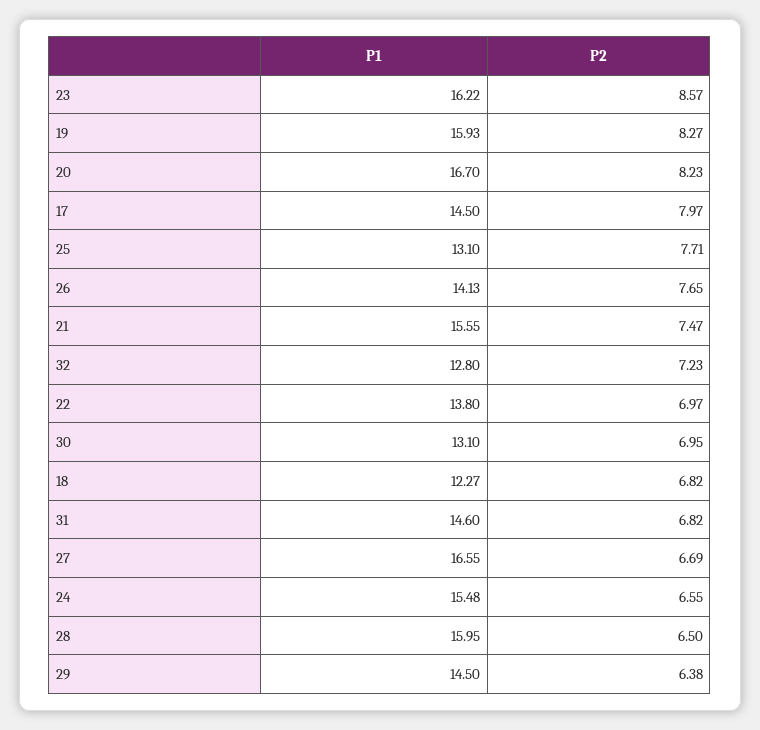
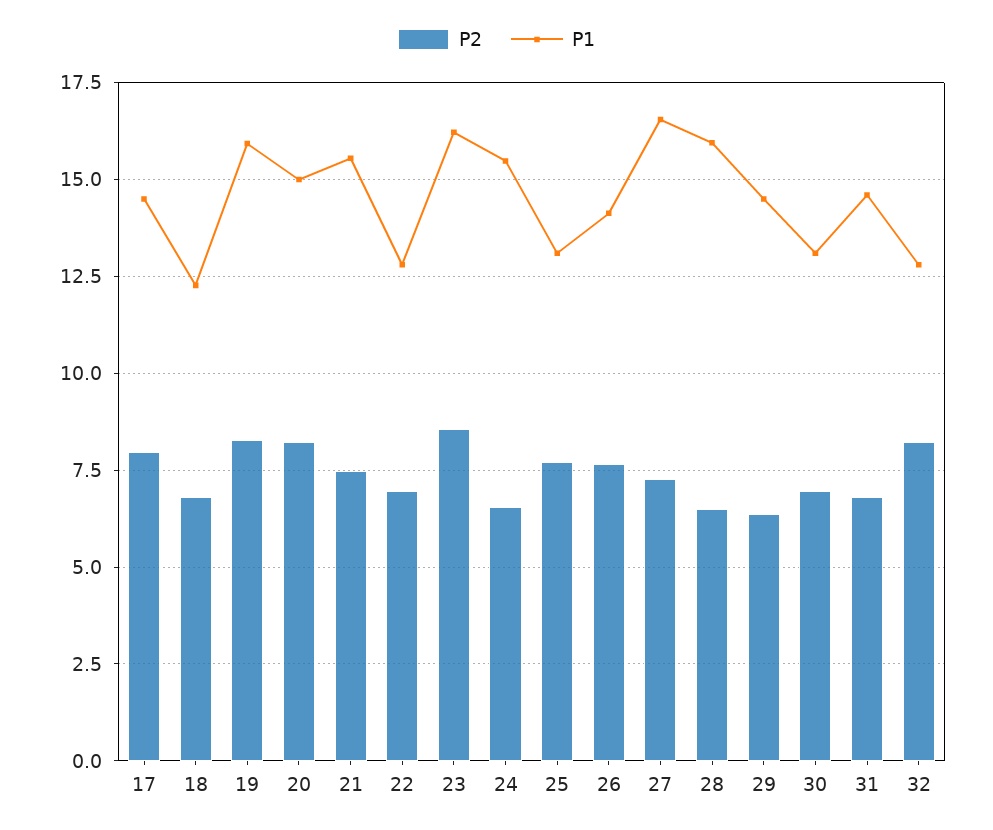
P1, 20: 16.7 -> 15
P2, 32: 7.23 -> 8.25
P1, 22: 13.8 -> 12.75
P2, 27: 6.69 -> 7.25

